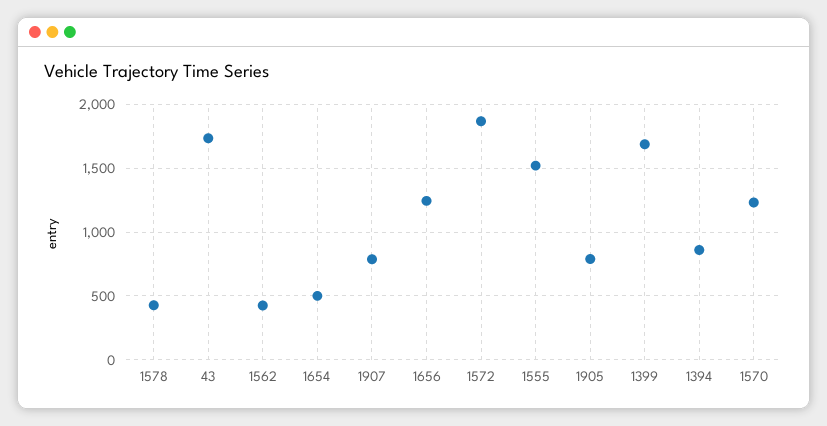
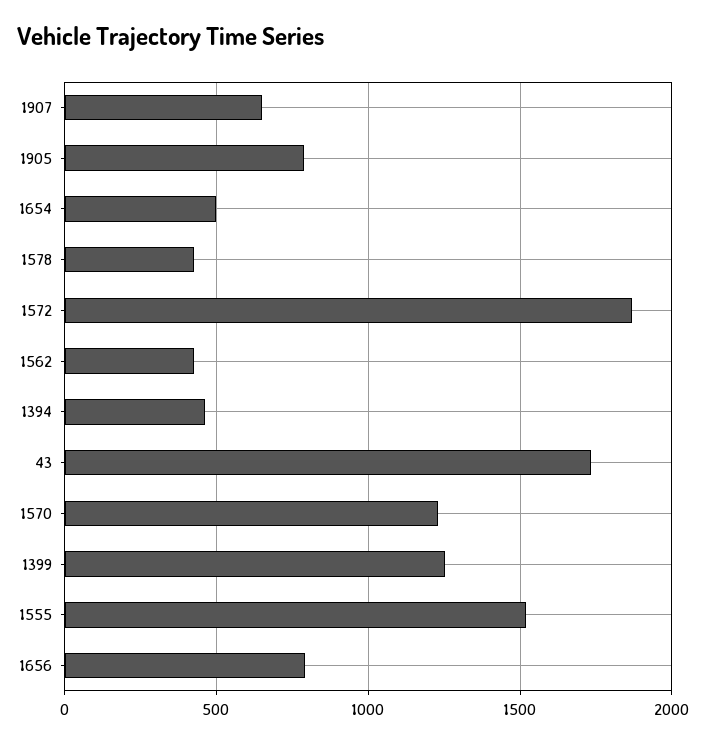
1907: 800 -> 650
1656: 1250 -> 800
1399: 1700 -> 1250
1394: 850 -> 450

